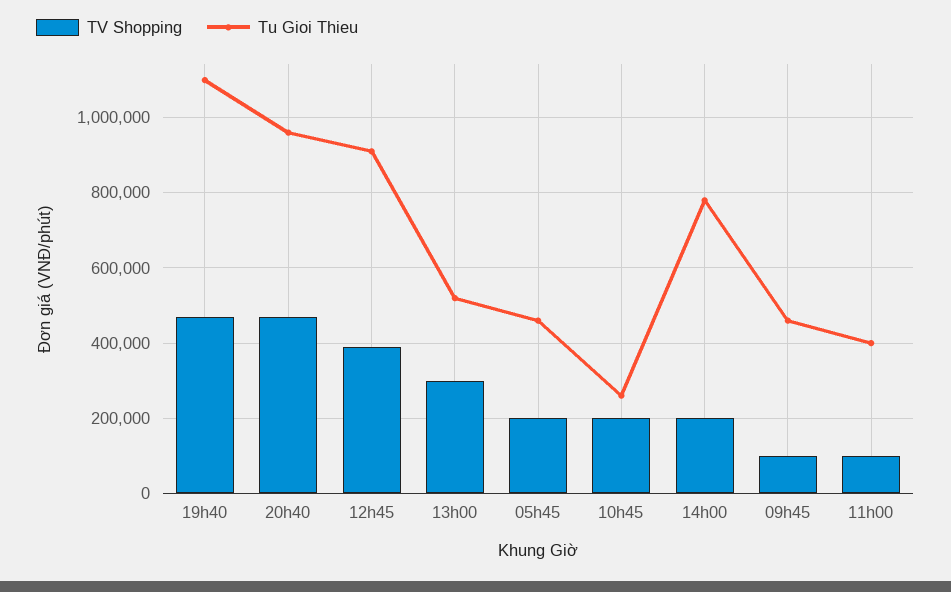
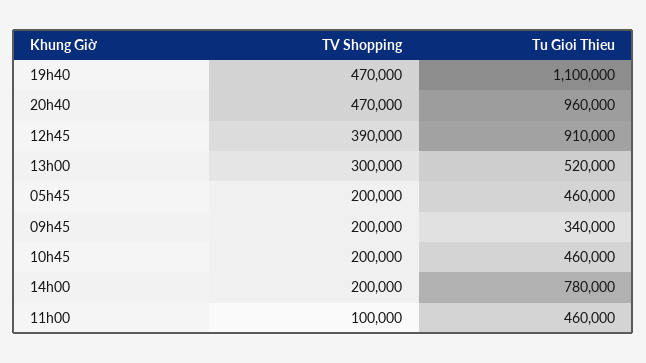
Tu Gioi Thieu, 10h45: 260000 -> 460000
TV Shopping, 09h45: 100000 -> 200000
Tu Gioi Thieu, 09h45: 460000 -> 340000
Tu Gioi Thieu, 11h00: 400000 -> 460000

